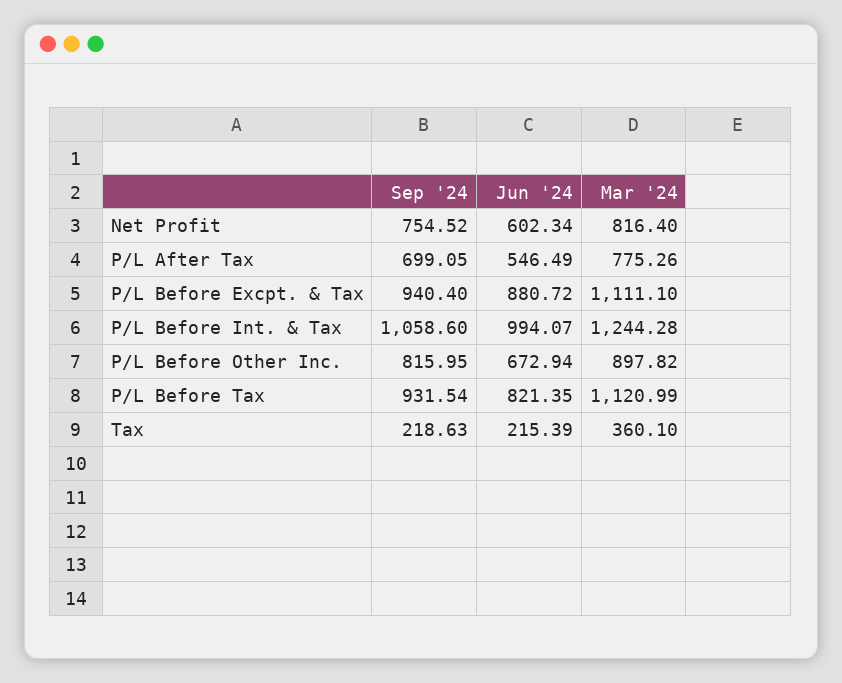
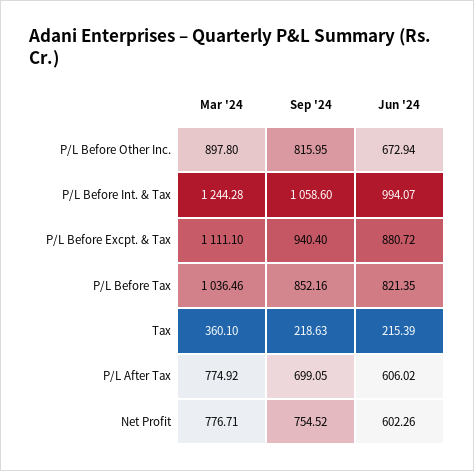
Jun '24, Net Profit: 602.34 -> 602.26
Mar '24, Net Profit: 816.4 -> 776.71
Jun '24, P/L After Tax: 546.49 -> 606.02
Mar '24, P/L After Tax: 775.26 -> 774.92
Mar '24, P/L Before Other Inc.: 897.82 -> 897.8
Sep '24, P/L Before Tax: 931.54 -> 852.16
Mar '24, P/L Before Tax: 1120.99 -> 1036.46

